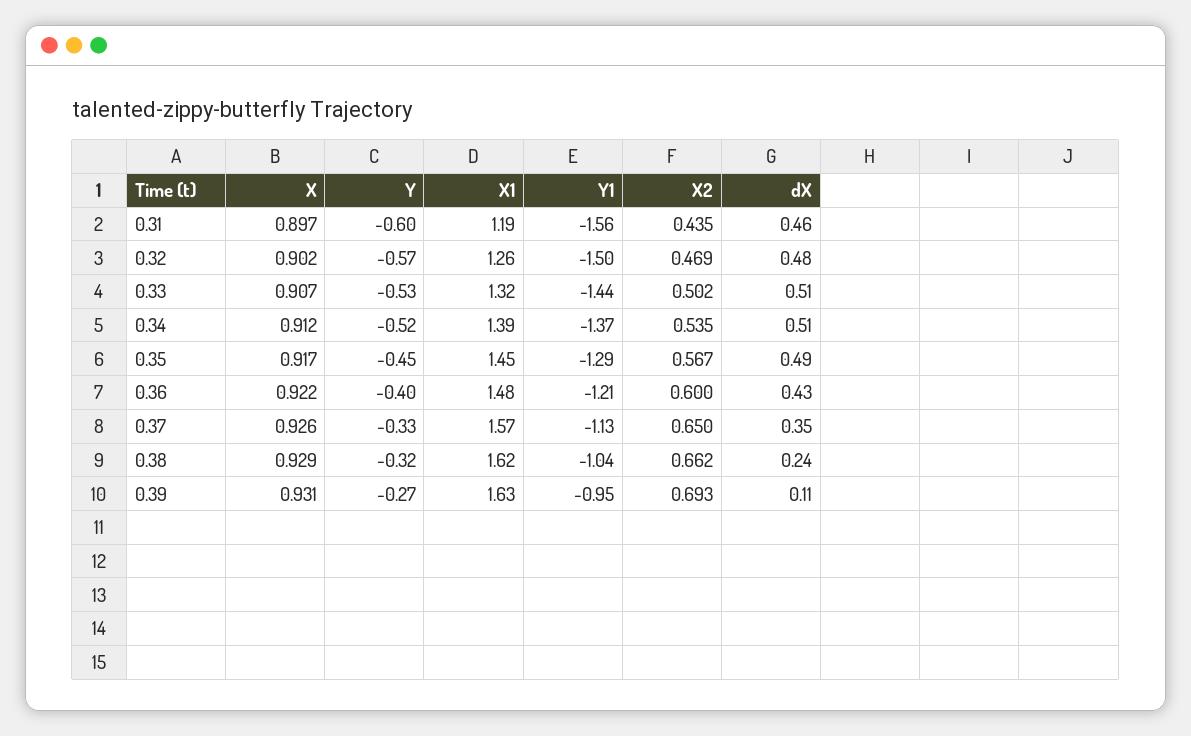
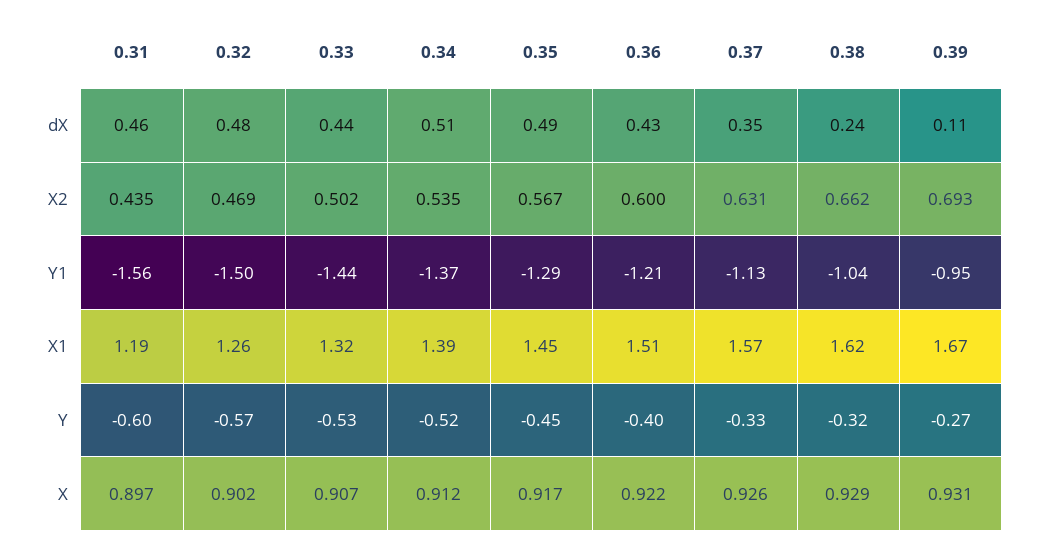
dX, 0.33: 0.51 -> 0.44
X1, 0.36: 1.48 -> 1.51
X2, 0.37: 0.65 -> 0.631
X1, 0.39: 1.63 -> 1.67

